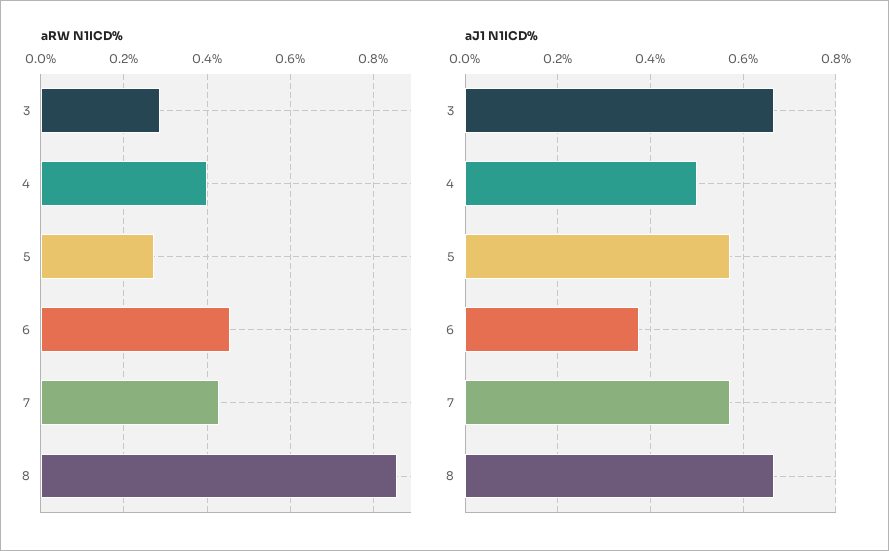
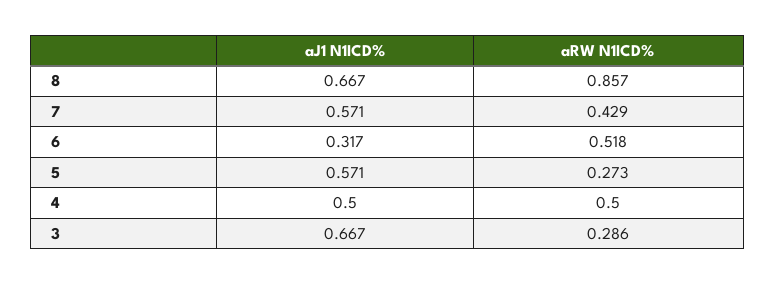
aRW N1ICD%, 4: 0.4 -> 0.5
aRW N1ICD%, 6: 0.46 -> 0.518
aJ1 N1ICD%, 6: 0.38 -> 0.317

